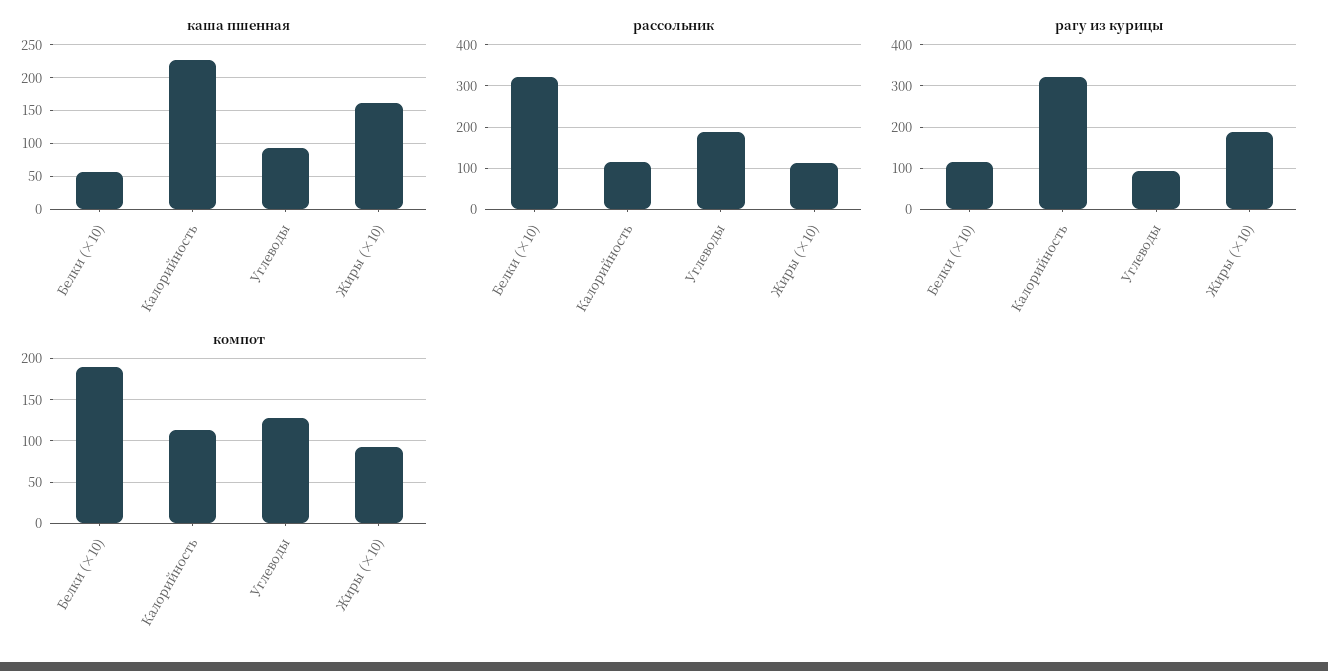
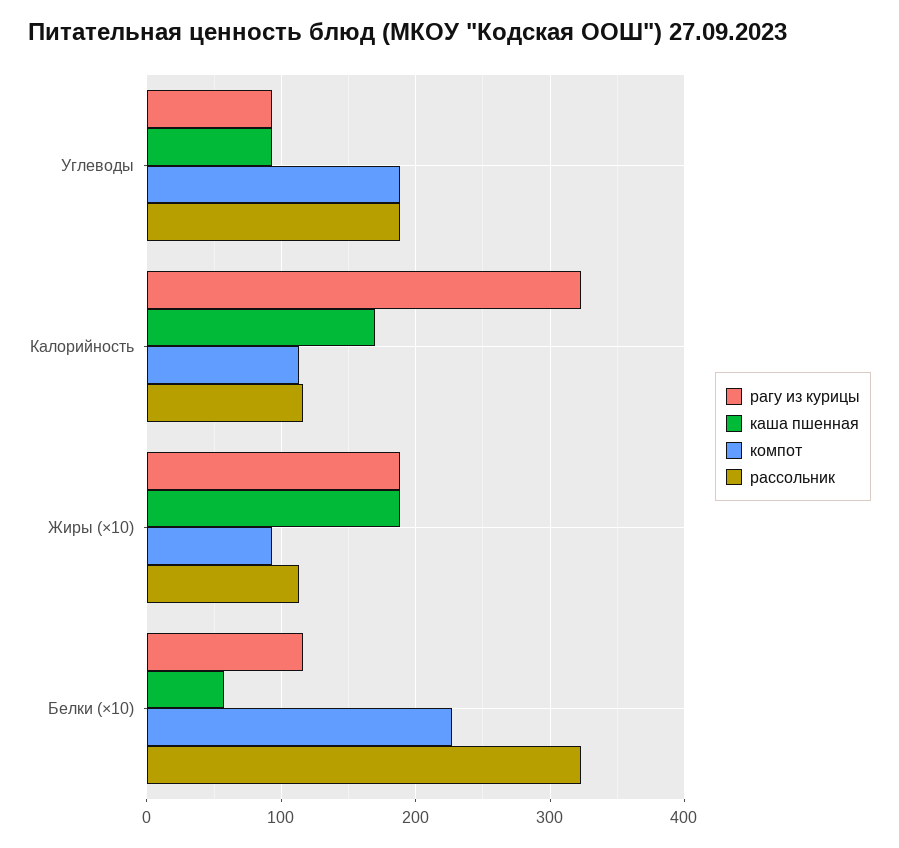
каша пшенная, Калорийность: 230 -> 170
каша пшенная, Жиры (×10): 160 -> 190
компот, Белки (×10): 190 -> 230
компот, Углеводы: 130 -> 190

